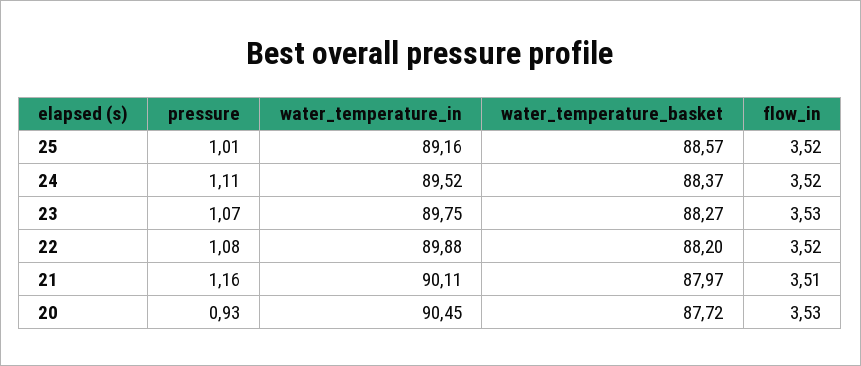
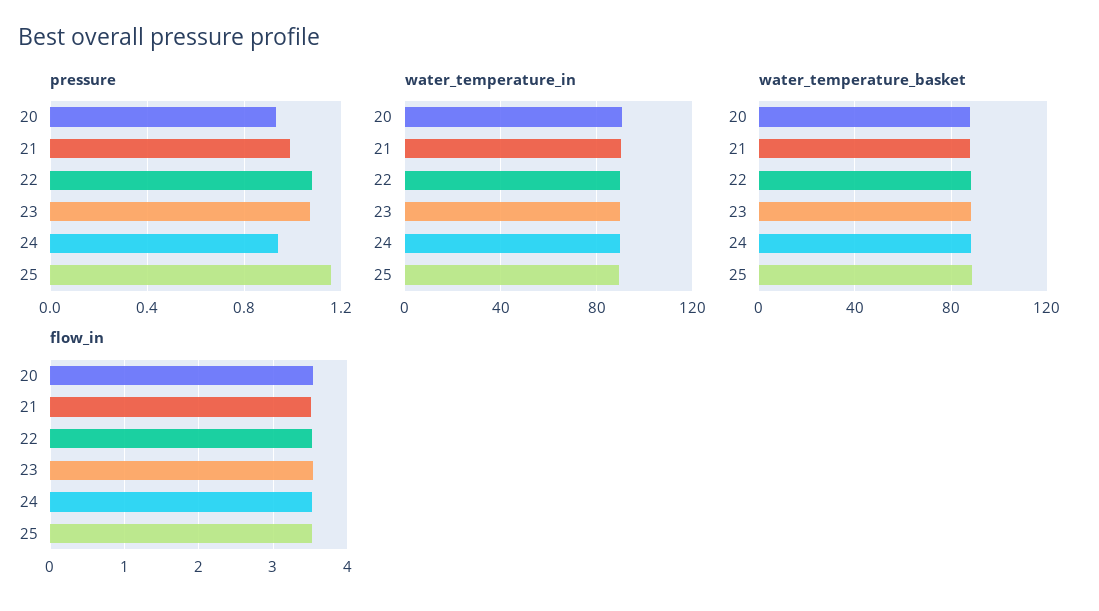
pressure, 25: 1.01 -> 1.15
pressure, 24: 1.11 -> 0.95
pressure, 21: 1.16 -> 1

